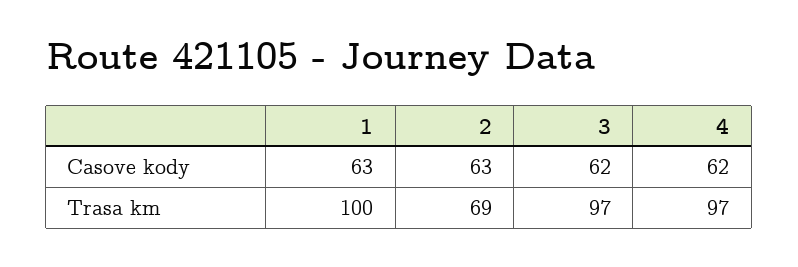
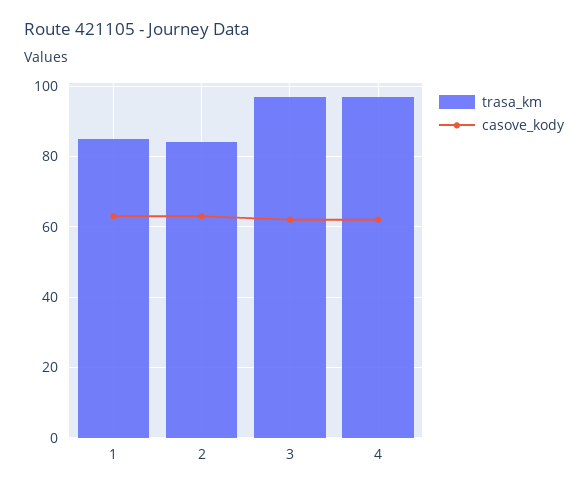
Trasa km, 1: 100 -> 85
Trasa km, 2: 69 -> 85

